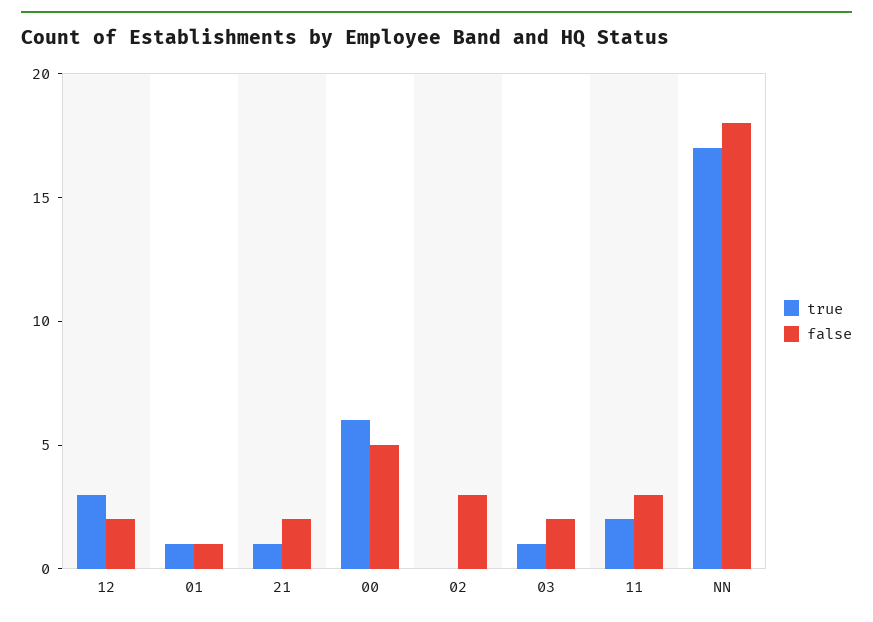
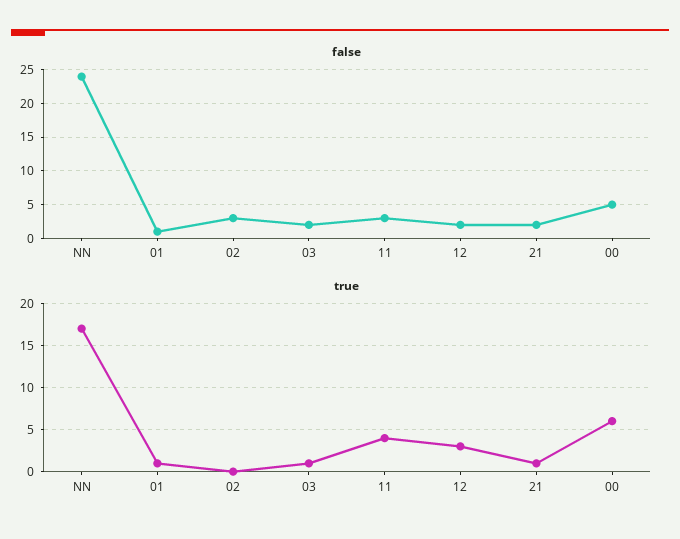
true, 11: 2 -> 4
false, NN: 18 -> 24

